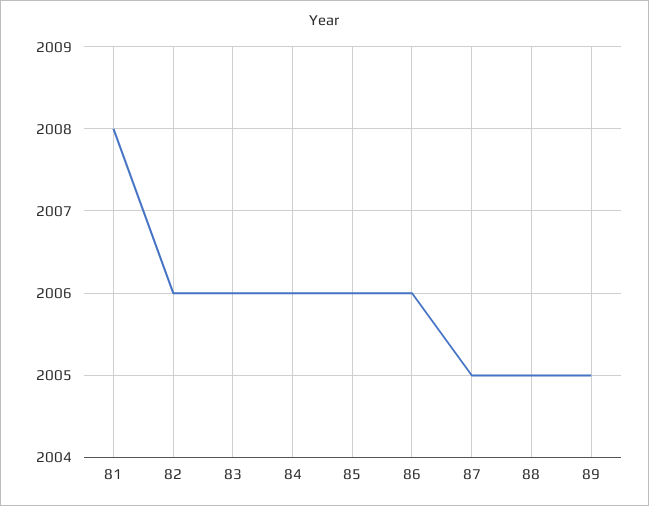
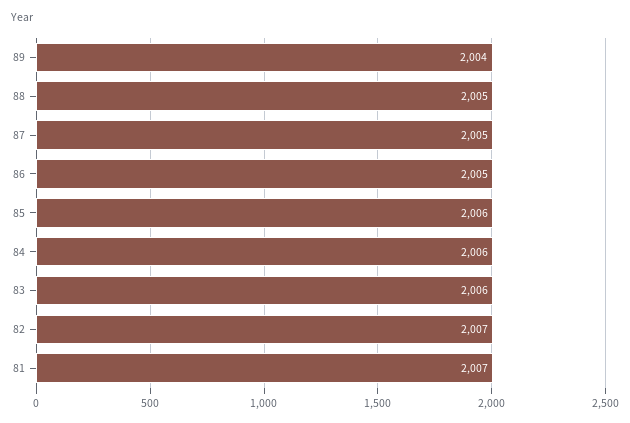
81: 2008 -> 2007
82: 2006 -> 2007
86: 2006 -> 2005
89: 2005 -> 2004

